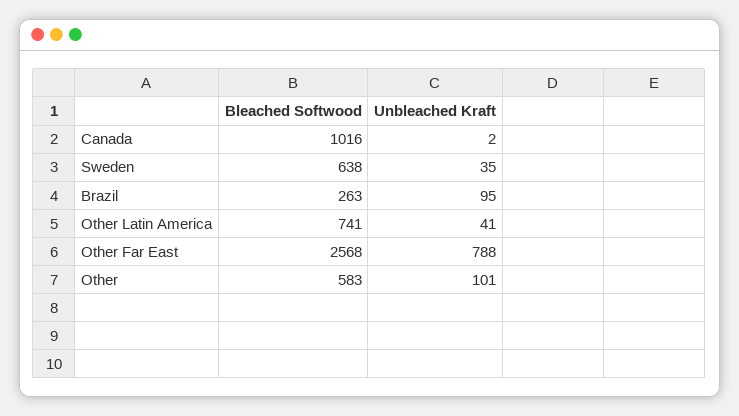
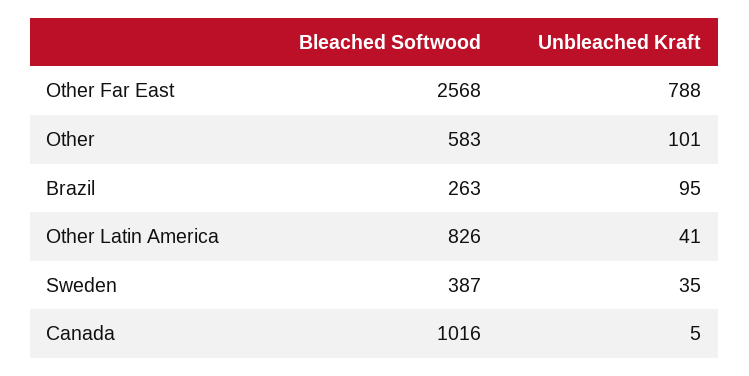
Unbleached Kraft, Canada: 2 -> 5
Bleached Softwood, Sweden: 638 -> 387
Bleached Softwood, Other Latin America: 741 -> 826

